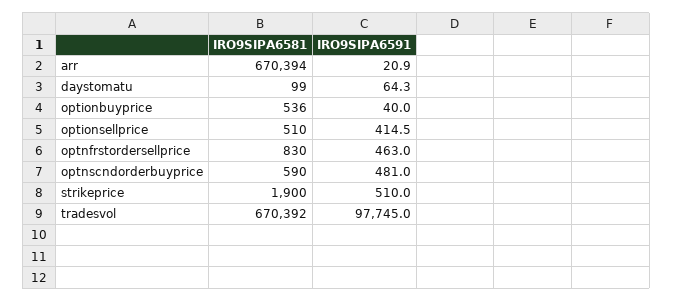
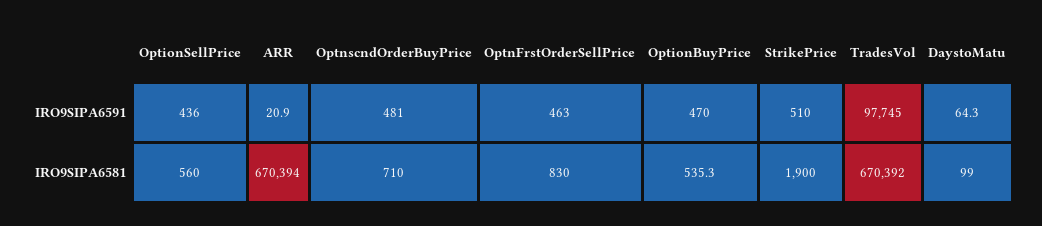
IRO9SIPA6581, optionbuyprice: 536 -> 535.3
IRO9SIPA6591, optionbuyprice: 40 -> 470
IRO9SIPA6581, optionsellprice: 510 -> 560
IRO9SIPA6591, optionsellprice: 414.5 -> 436
IRO9SIPA6581, optnscndorderbuyprice: 590 -> 710

